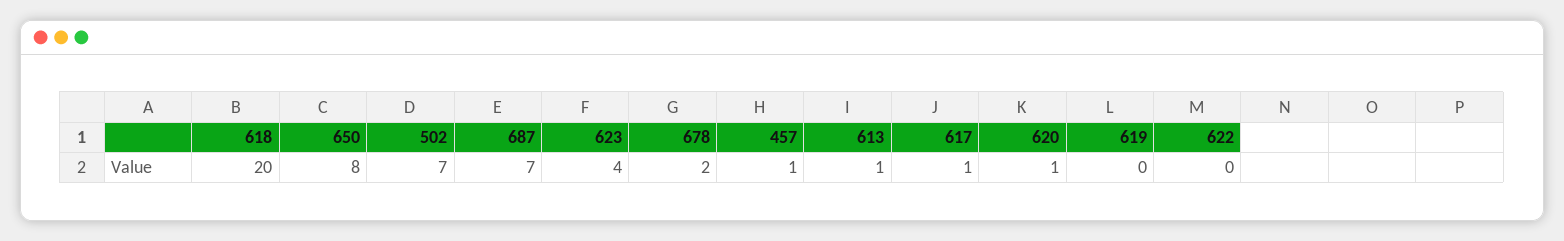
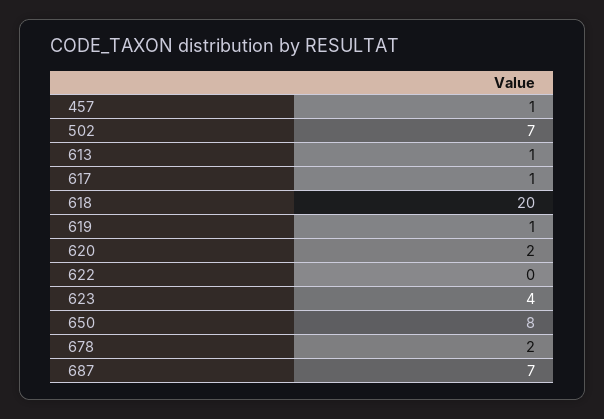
620: 1 -> 2
619: 0 -> 1

